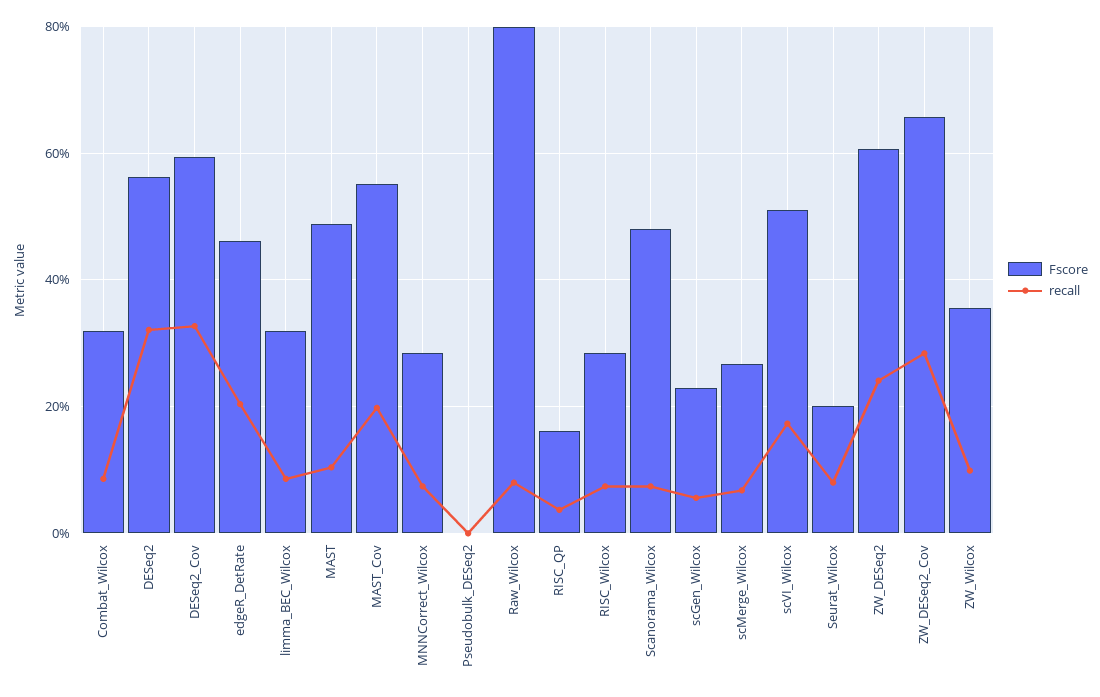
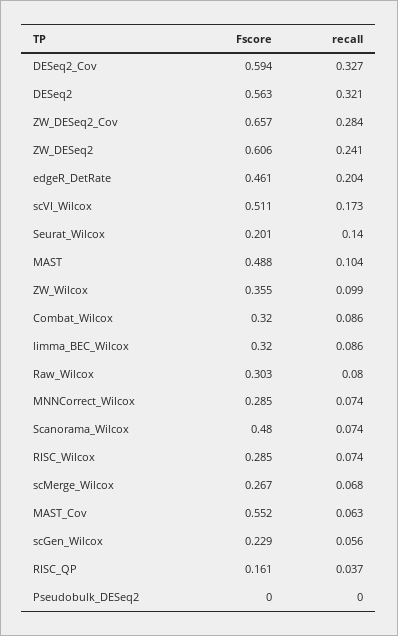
recall, MAST_Cov: 0.2 -> 0.063
Fscore, Raw_Wilcox: 0.8 -> 0.303
recall, Seurat_Wilcox: 0.08 -> 0.14

